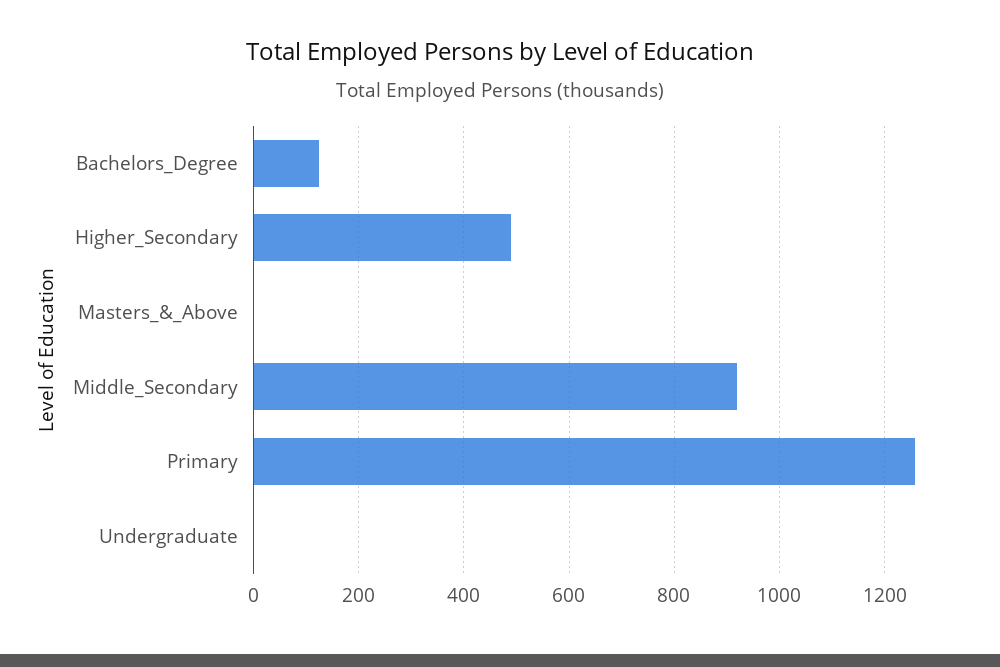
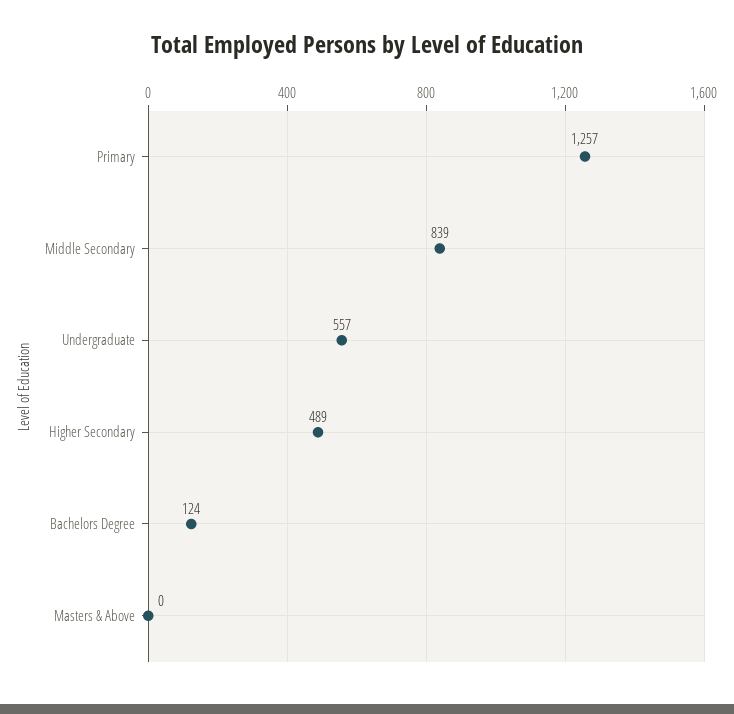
Middle_Secondary: 920 -> 839
Undergraduate: 0 -> 557

